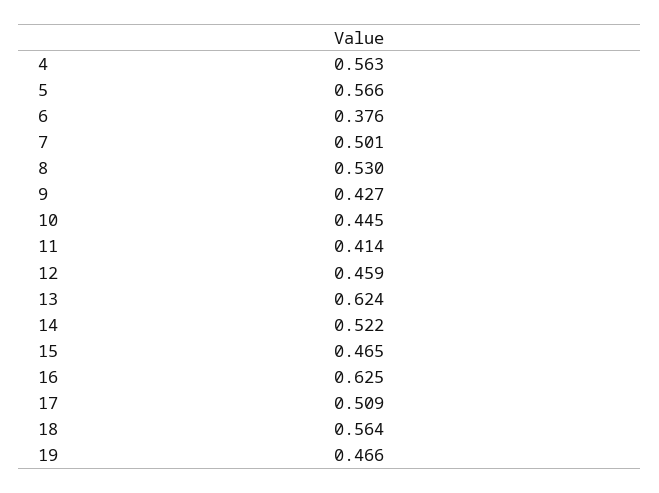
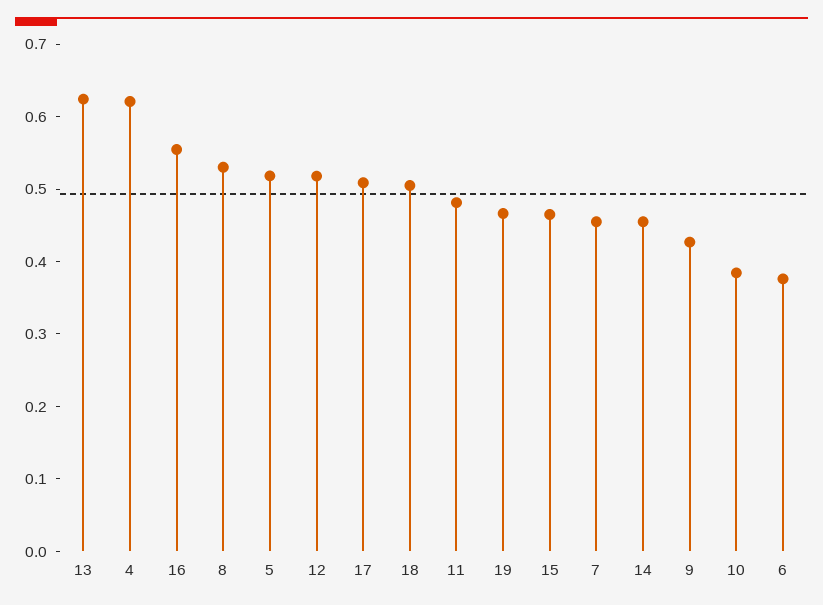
4: 0.563 -> 0.62
5: 0.566 -> 0.52
7: 0.501 -> 0.46
10: 0.445 -> 0.38
11: 0.414 -> 0.48
12: 0.459 -> 0.52
14: 0.522 -> 0.46
16: 0.625 -> 0.56
18: 0.564 -> 0.5

